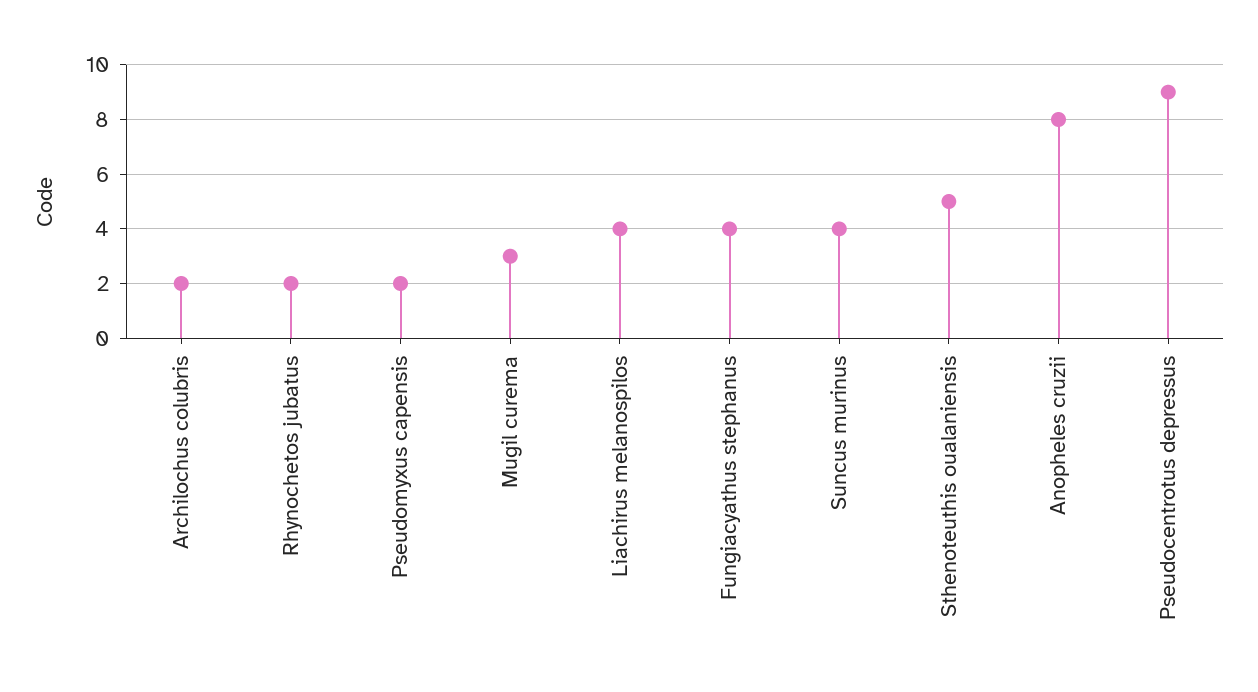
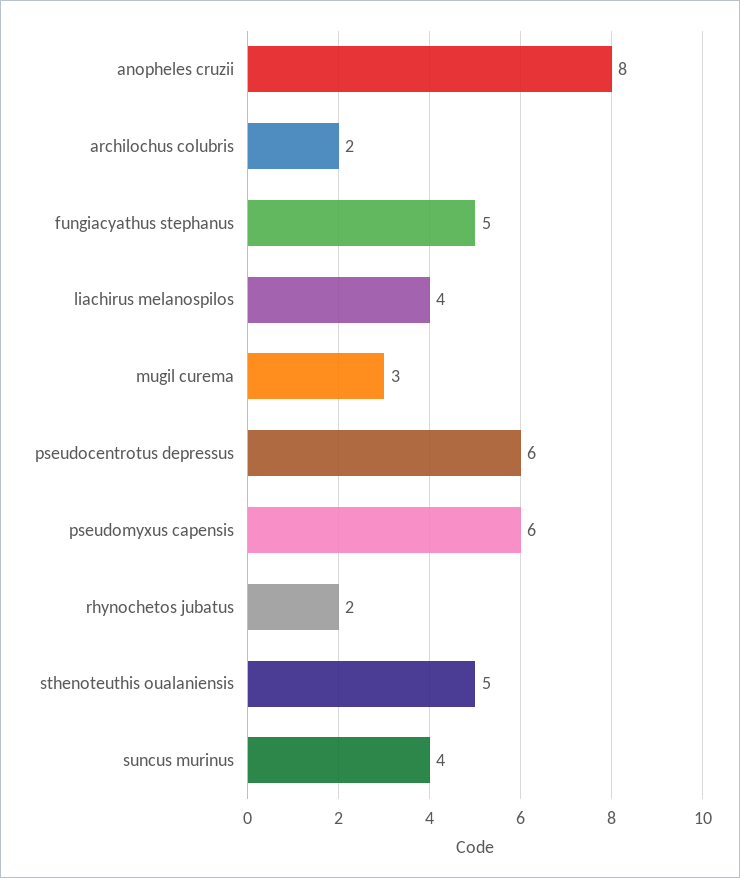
Pseudomyxus capensis: 2 -> 6
Fungiacyathus stephanus: 4 -> 5
Pseudocentrotus depressus: 9 -> 6

